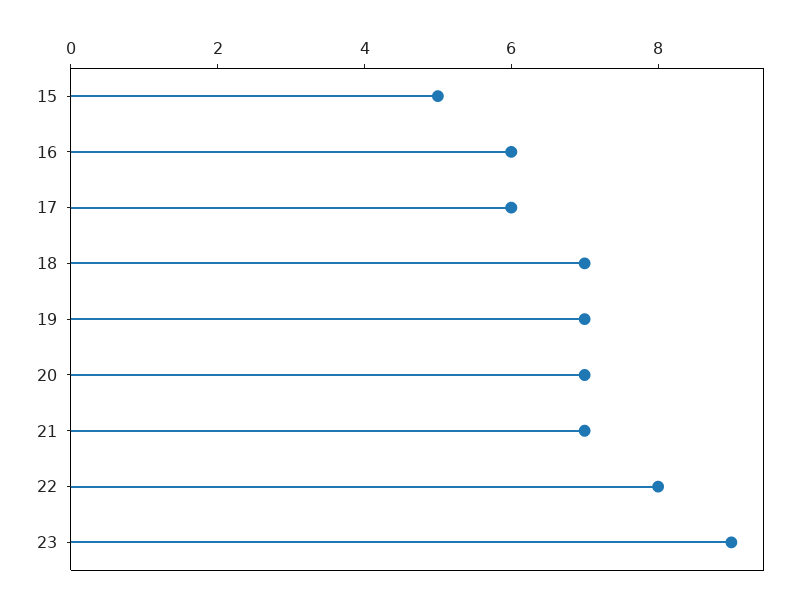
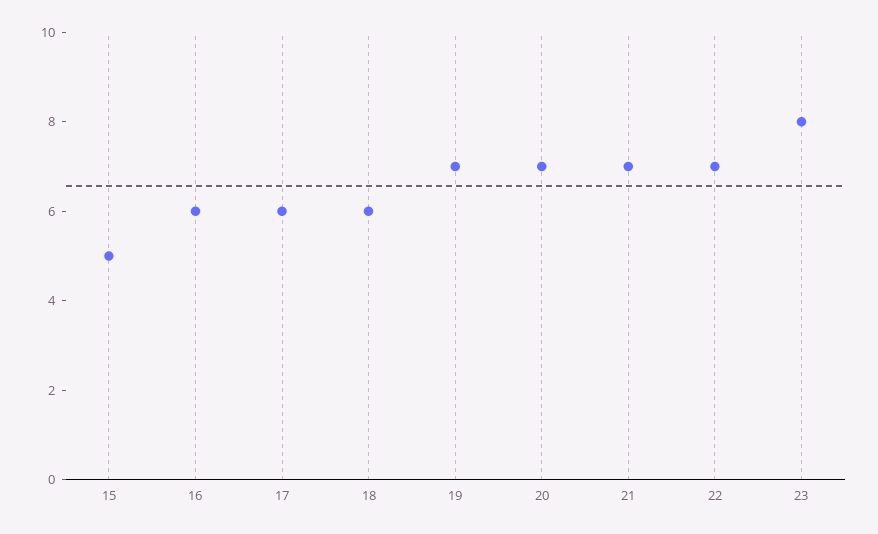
18: 7 -> 6
22: 8 -> 7
23: 9 -> 8

